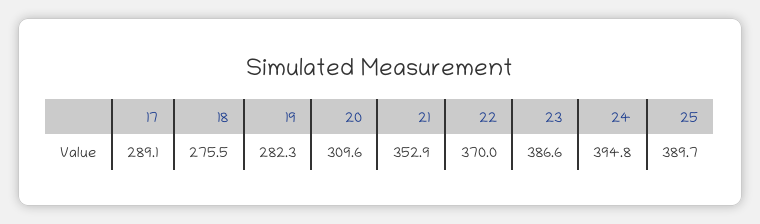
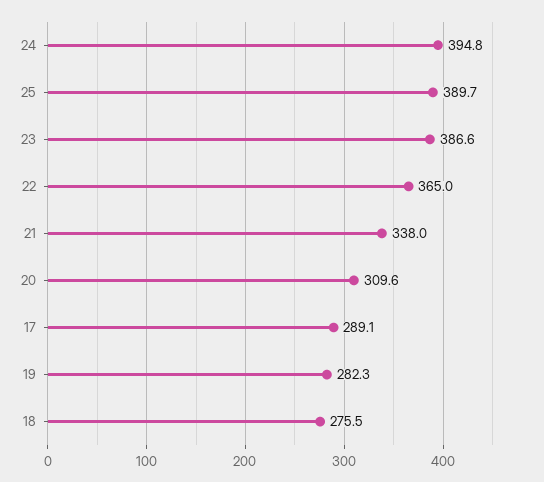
21: 352.9 -> 338
22: 370 -> 365

